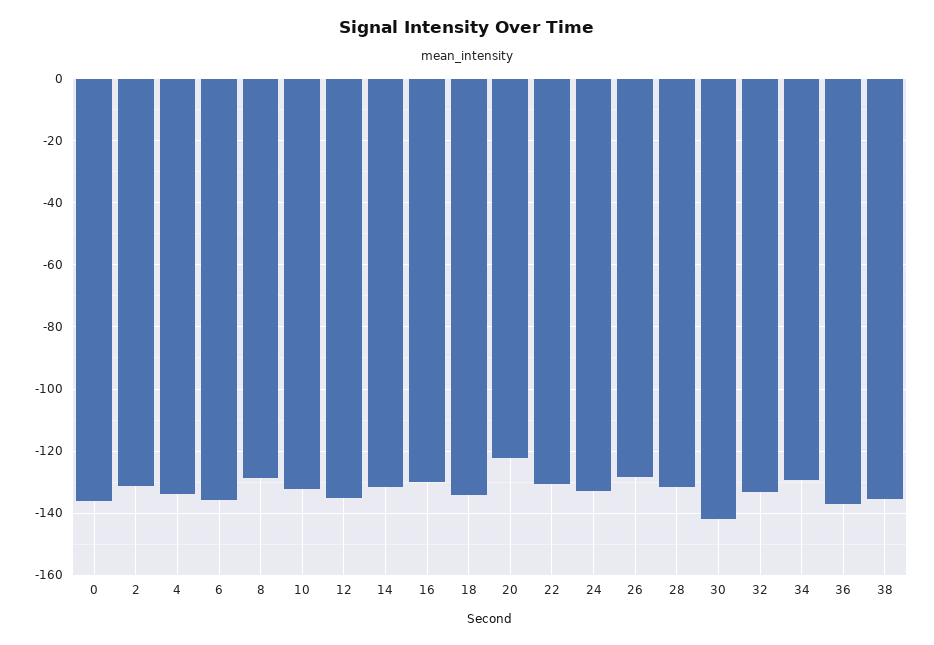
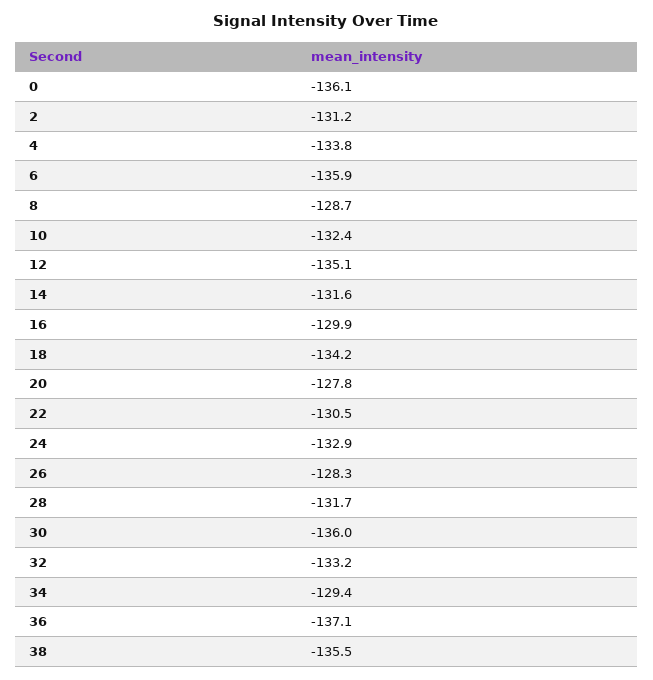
20: -122 -> -127.8
30: -142 -> -136

